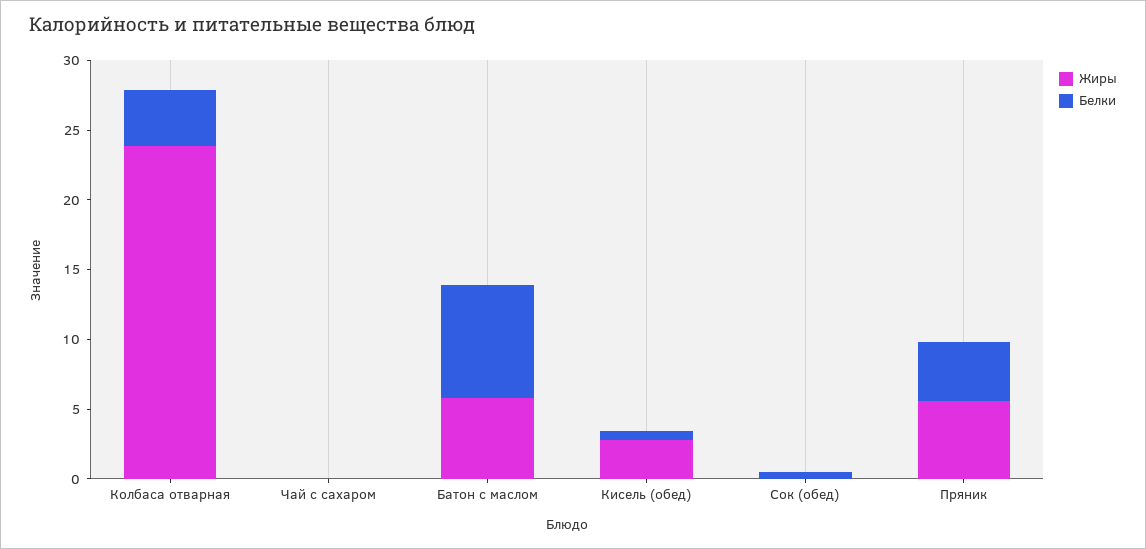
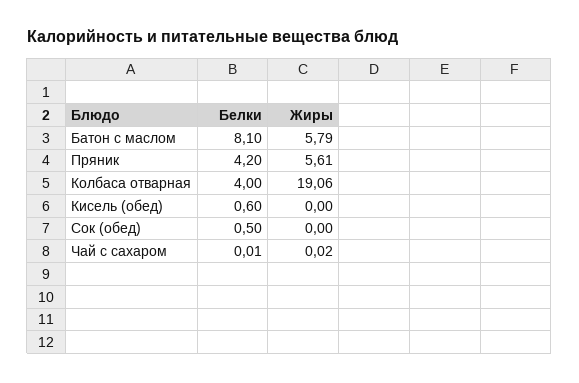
Жиры, Колбаса отварная: 24 -> 19.06
Жиры, Кисель (обед): 3 -> 0

